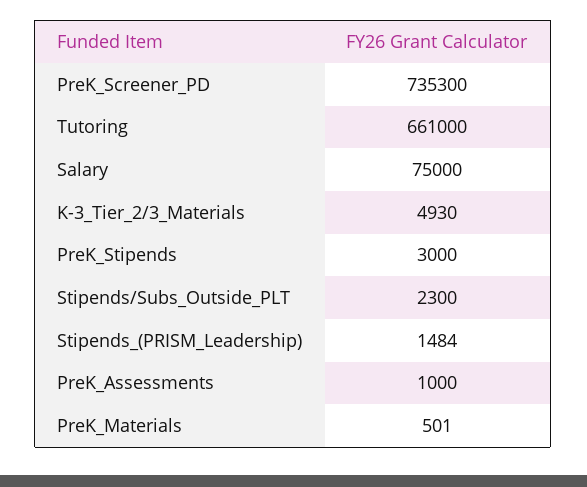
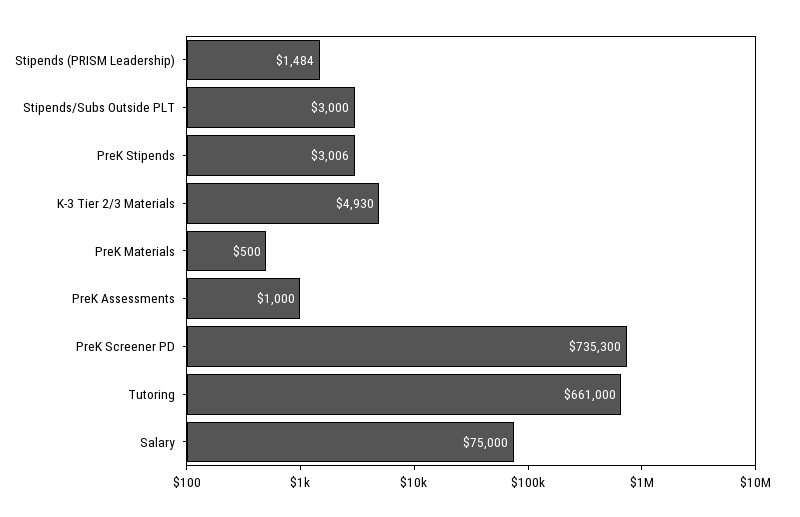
PreK_Stipends: 3000 -> 3006
Stipends/Subs_Outside_PLT: 2300 -> 3000
PreK_Materials: 501 -> 500

